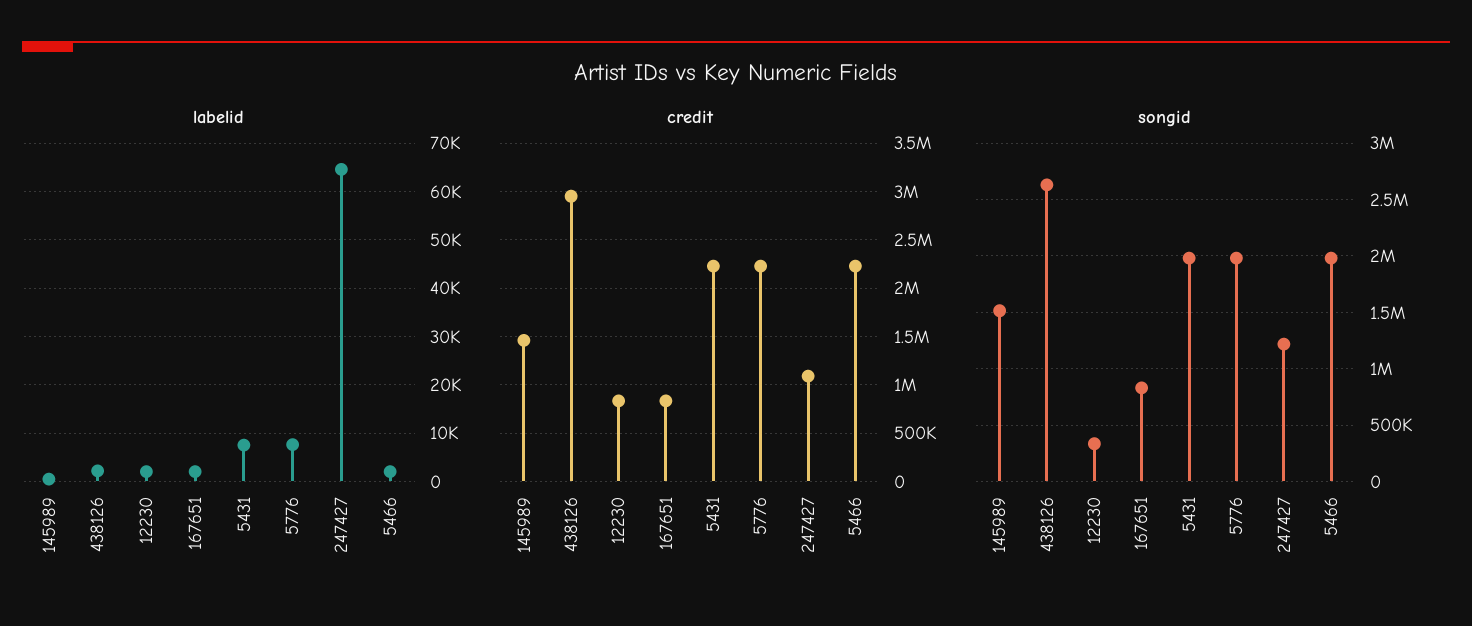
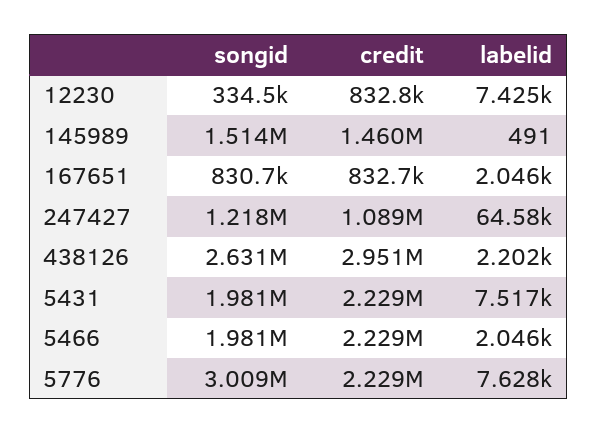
labelid, 12230: 2000 -> 7425
songid, 5776: 2000000 -> 3009000

